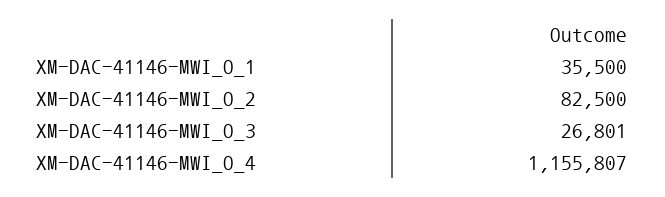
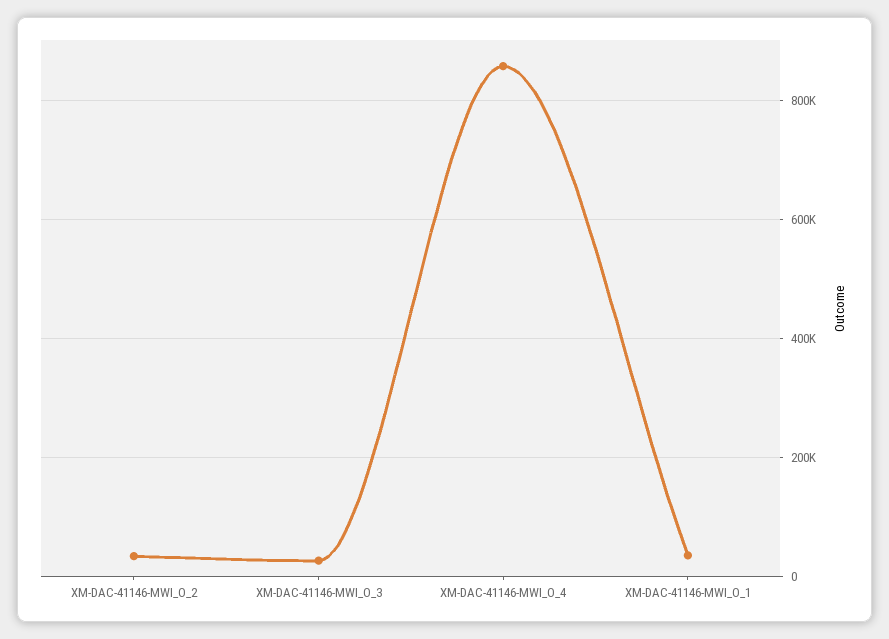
XM-DAC-41146-MWI_O_2: 82500 -> 40000
XM-DAC-41146-MWI_O_4: 1155807 -> 860000

